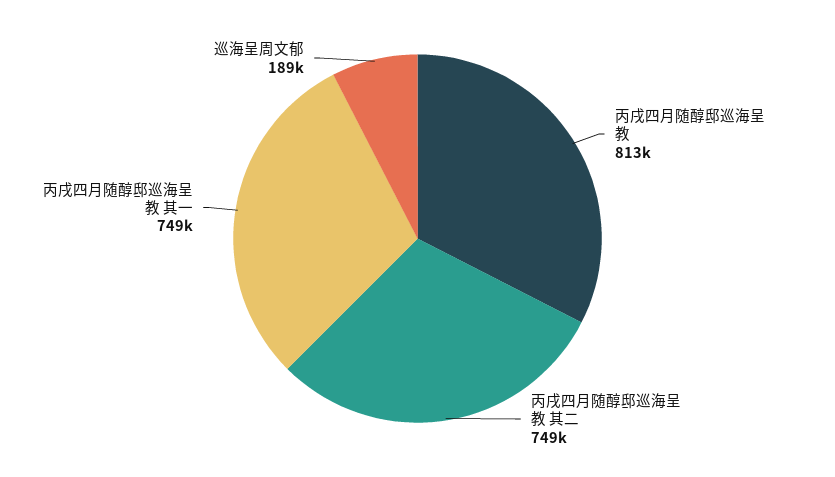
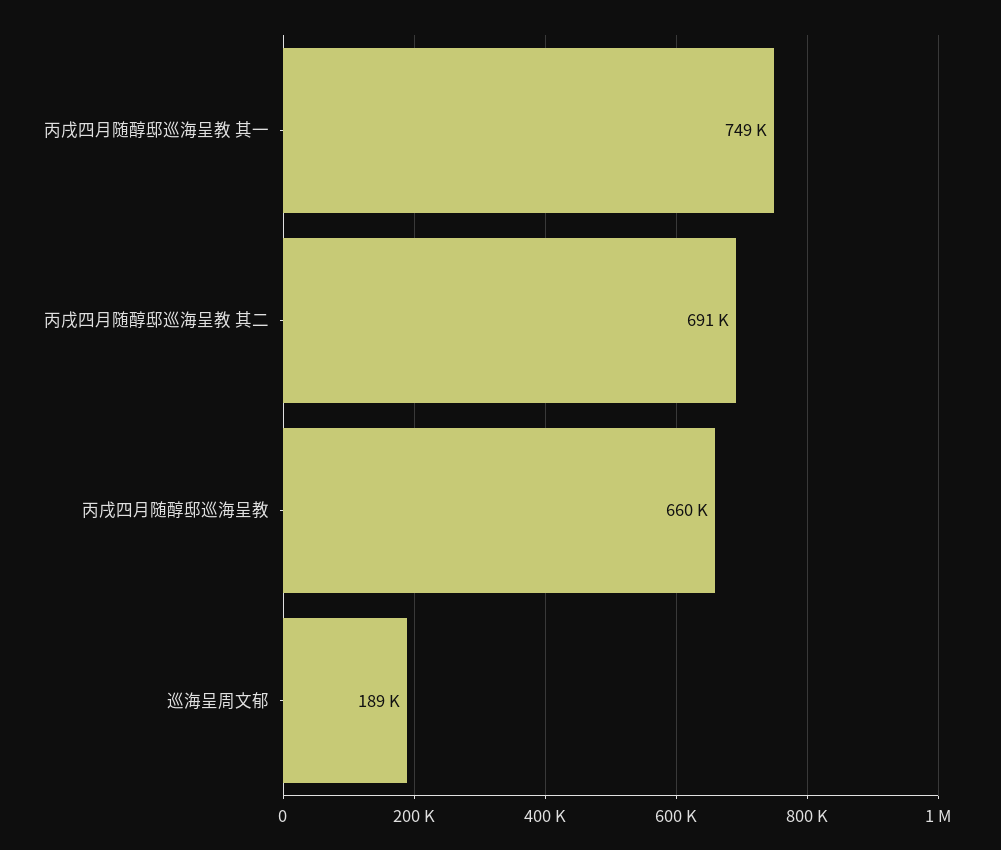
丙戌四月随醇邸巡海呈教: 813000 -> 660000
丙戌四月随醇邸巡海呈教 其二: 749000 -> 691000

